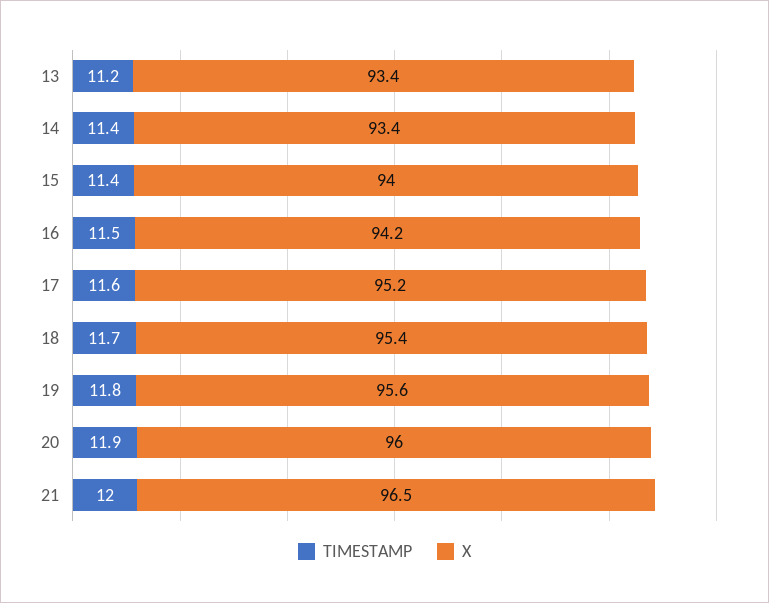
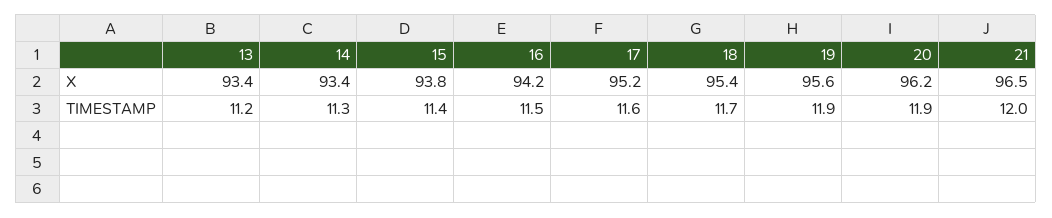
TIMESTAMP, 14: 11.4 -> 11.3
X, 15: 94 -> 93.8
TIMESTAMP, 19: 11.8 -> 11.9
X, 20: 96 -> 96.2

